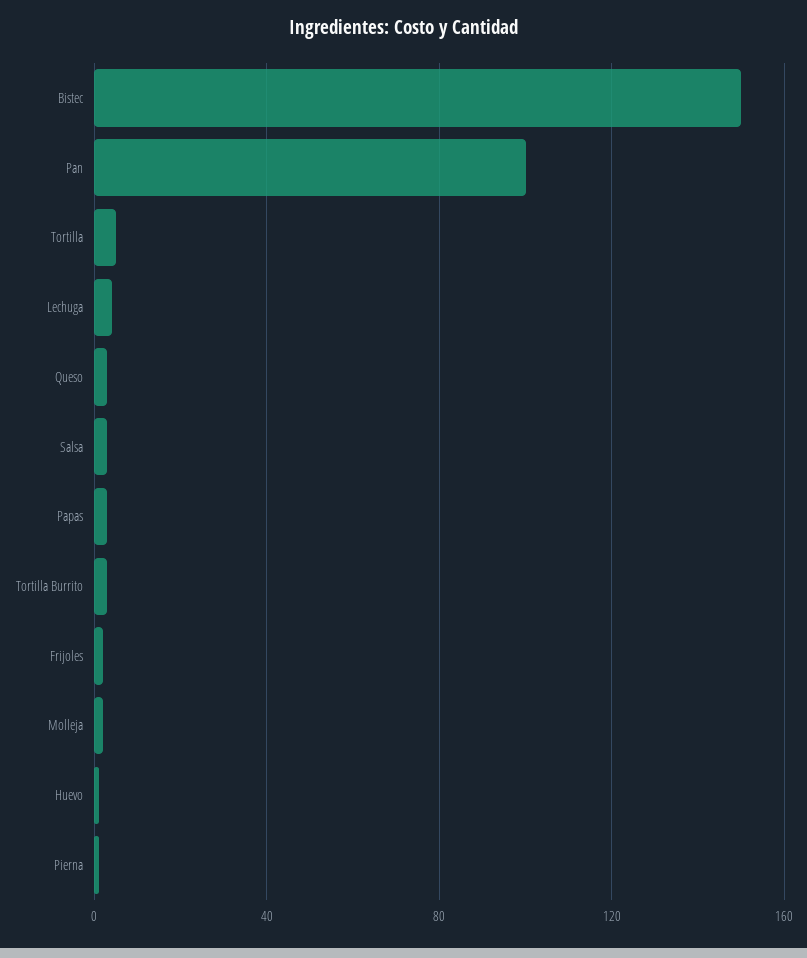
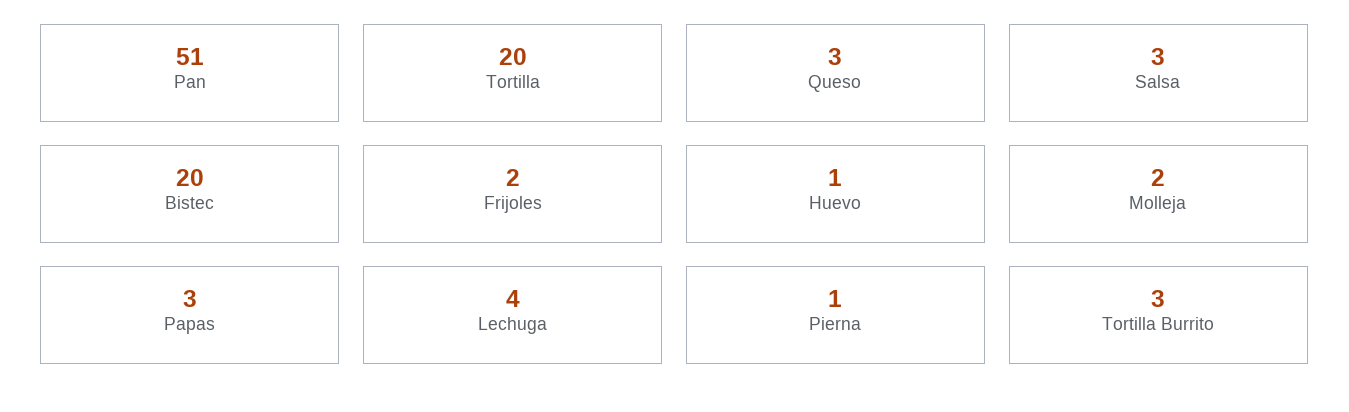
Bistec: 150 -> 20
Pan: 100 -> 51
Tortilla: 5 -> 20

